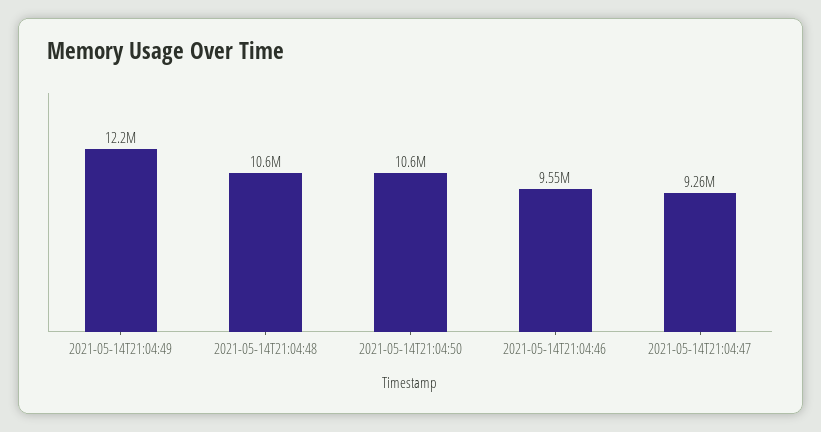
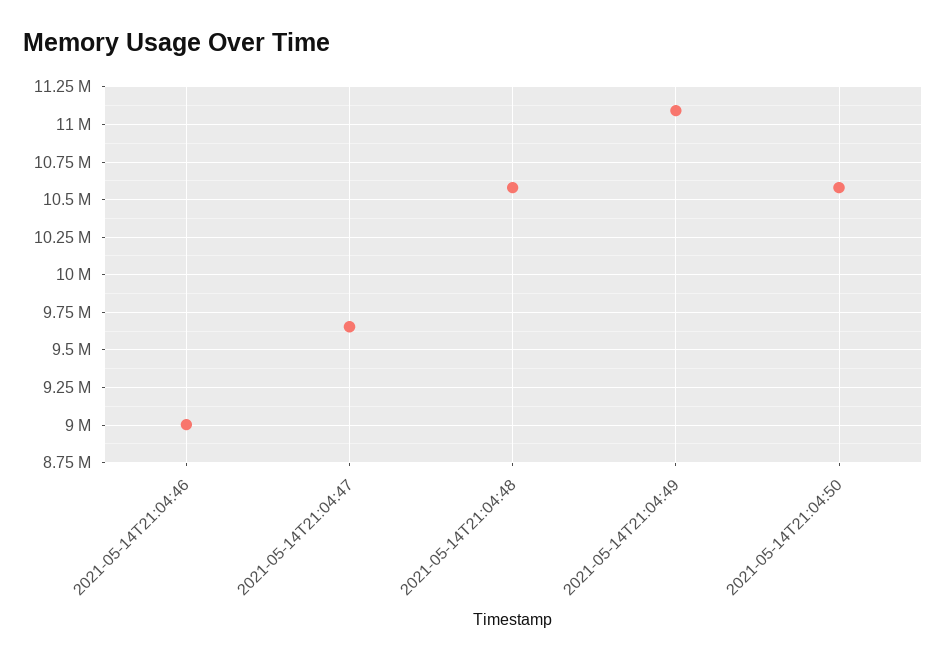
2021-05-14T21:04:49: 12200000 -> 11100000
2021-05-14T21:04:46: 9550000 -> 9000000
2021-05-14T21:04:47: 9260000 -> 9650000

